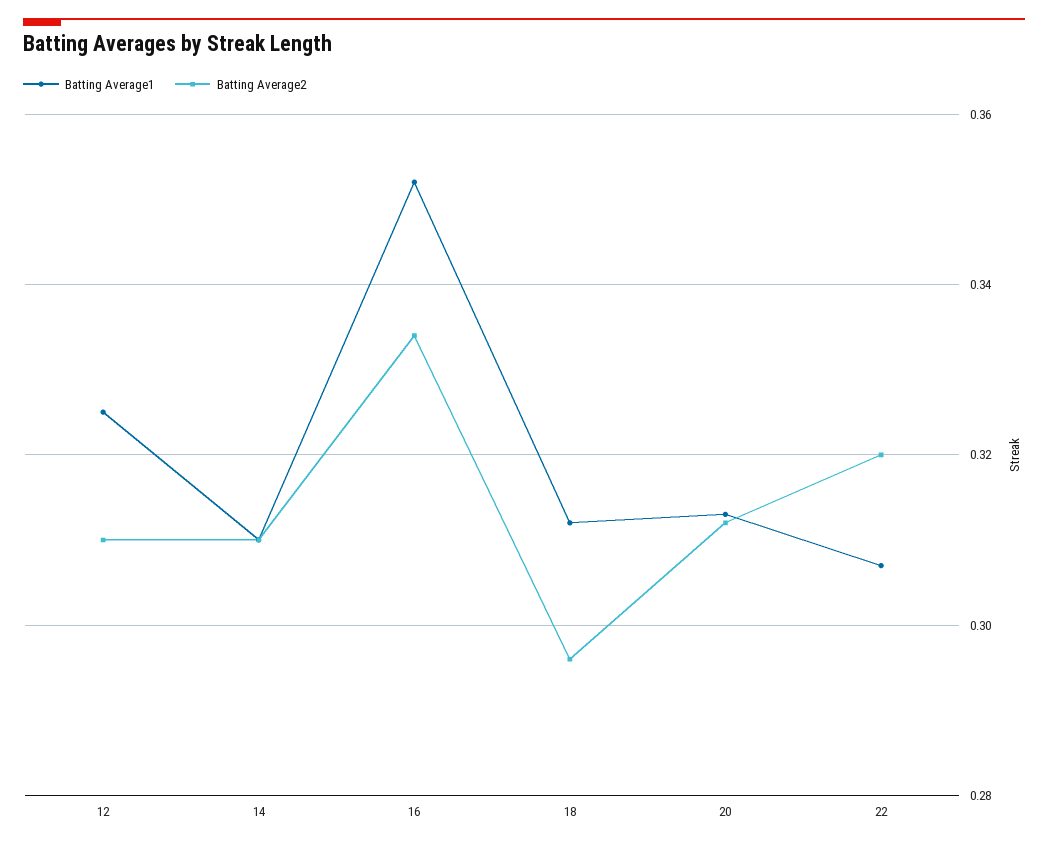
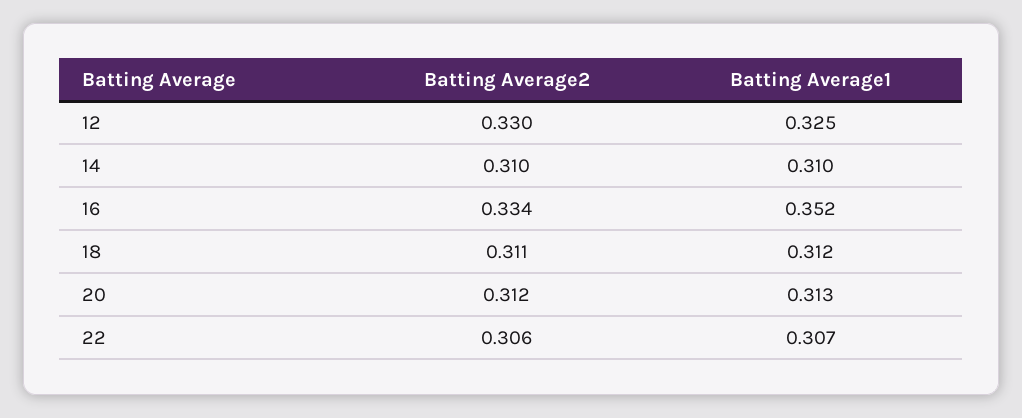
Batting Average2, 12: 0.31 -> 0.33
Batting Average2, 18: 0.295 -> 0.311
Batting Average2, 22: 0.32 -> 0.306

